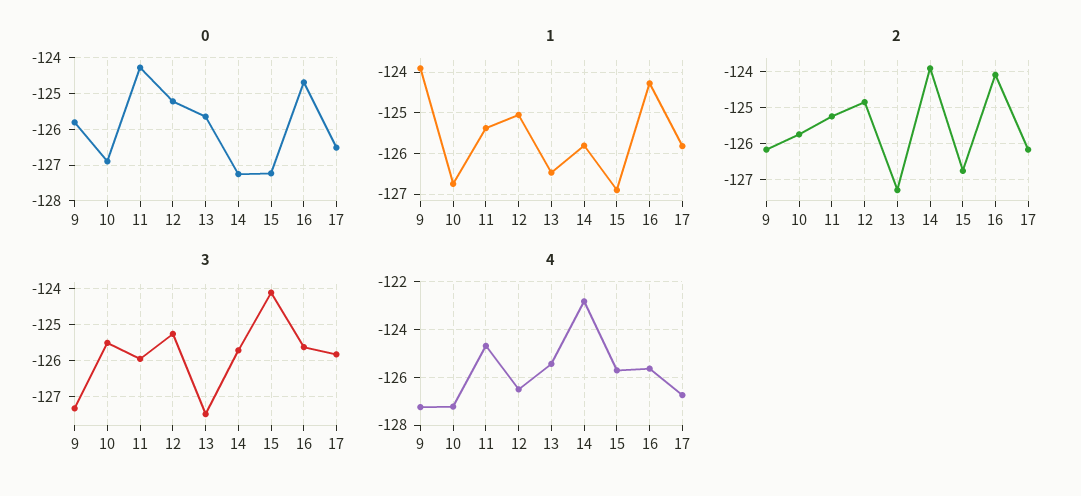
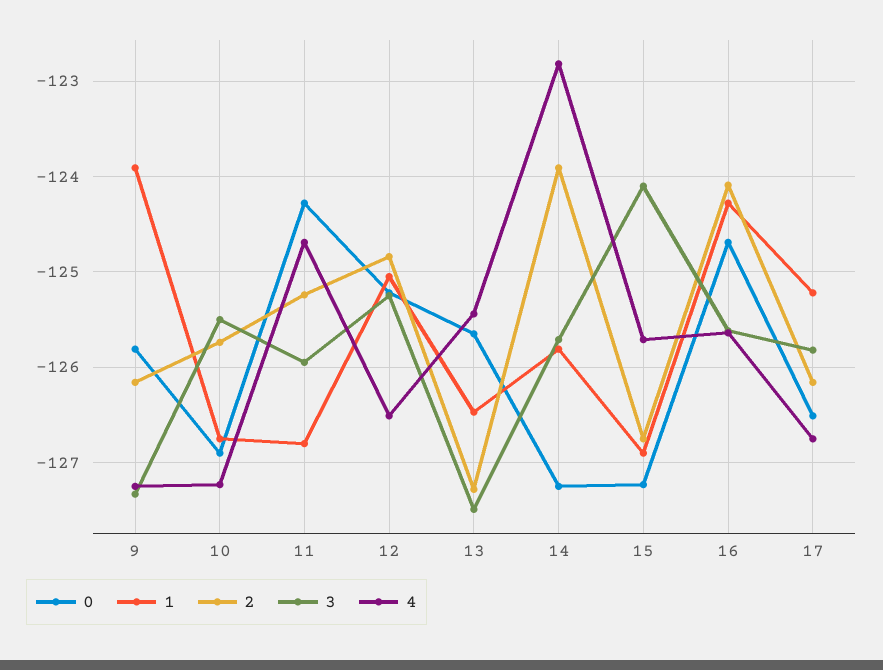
1, 11: -125.4 -> -126.8
1, 17: -125.8 -> -125.2

